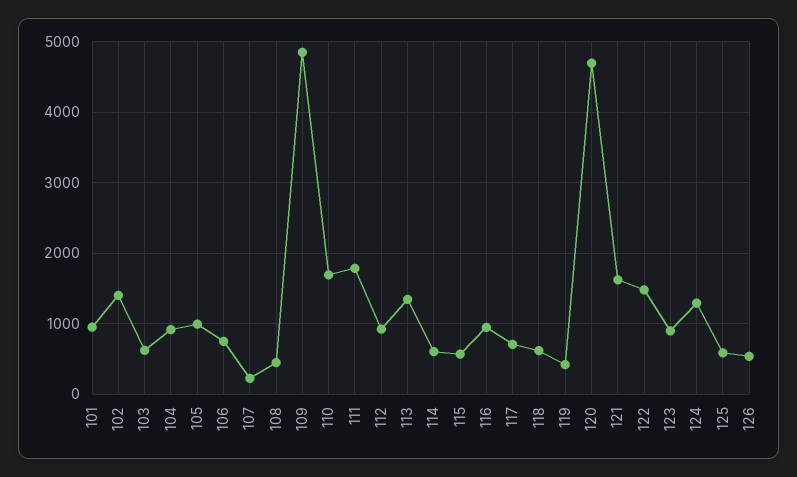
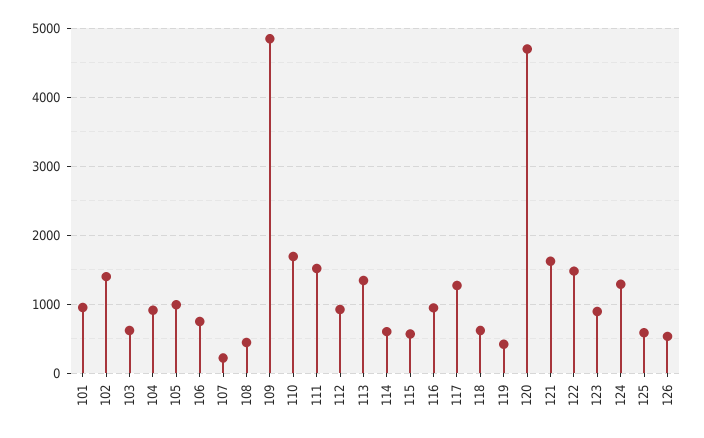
111: 1800 -> 1500
117: 700 -> 1300

